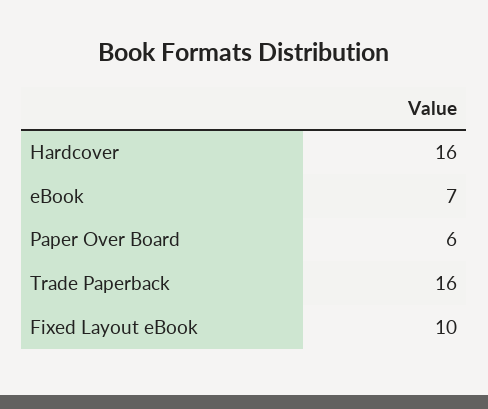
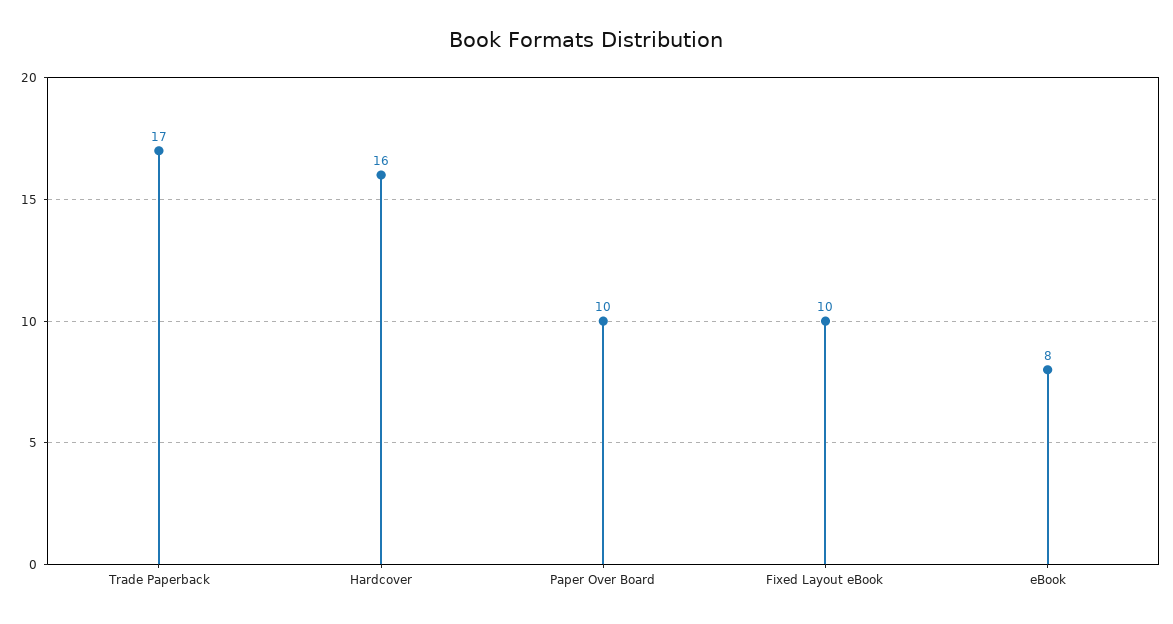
eBook: 7 -> 8
Paper Over Board: 6 -> 10
Trade Paperback: 16 -> 17

